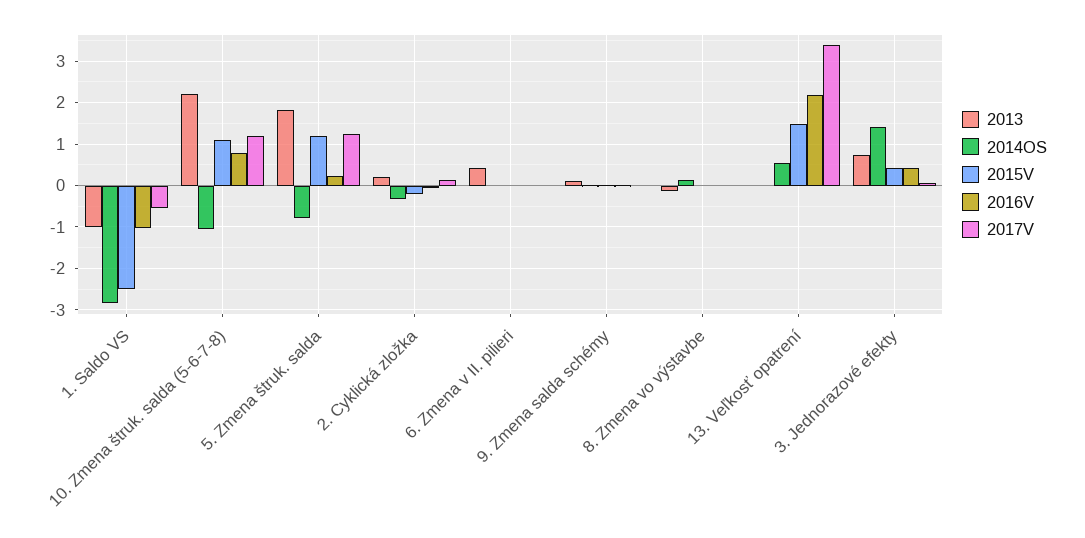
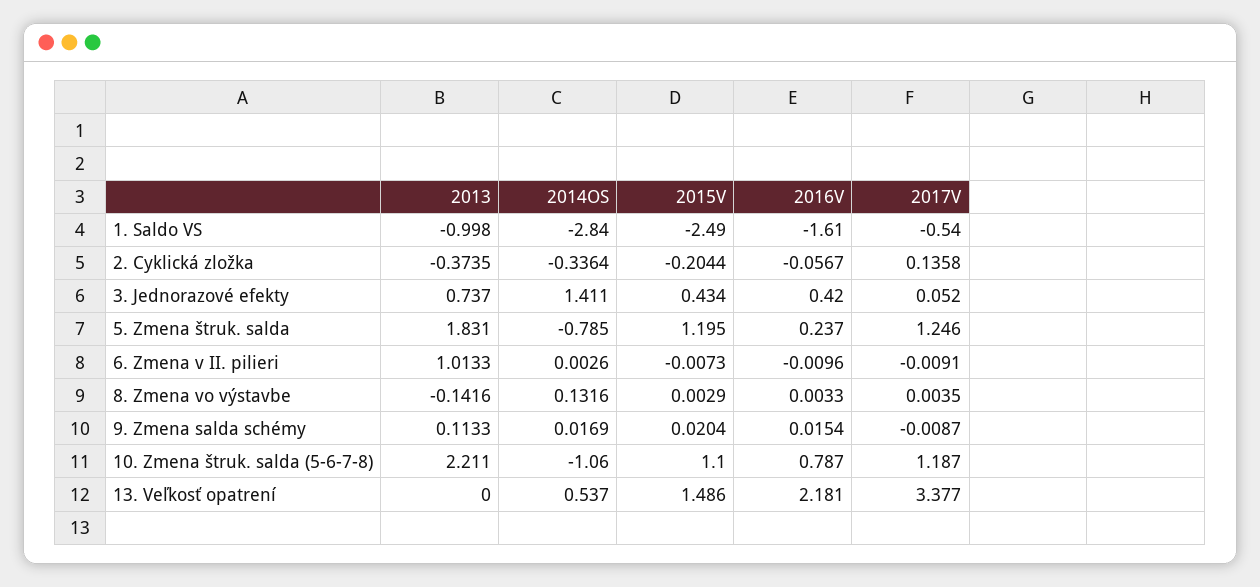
2016V, 1. Saldo VS: -1 -> -1.61
2013, 2. Cyklická zložka: 0.2 -> -0.3735
2013, 6. Zmena v II. pilieri: 0.4 -> 1.0133

